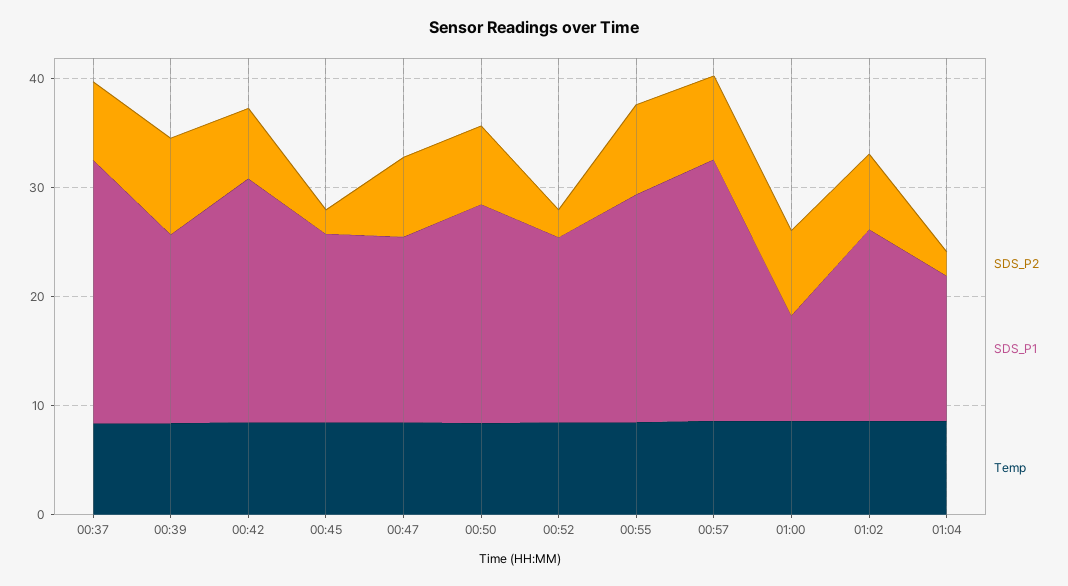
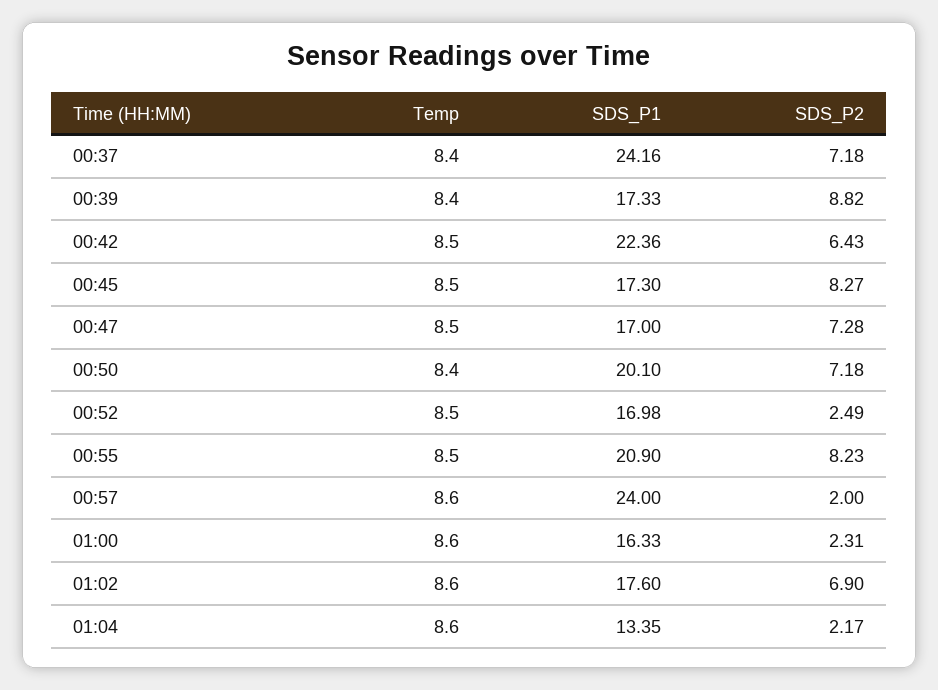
SDS_P2, 00:45: 2 -> 8.27
SDS_P2, 00:57: 8 -> 2
SDS_P2, 01:00: 8 -> 2.31
SDS_P1, 01:00: 10 -> 16.33

